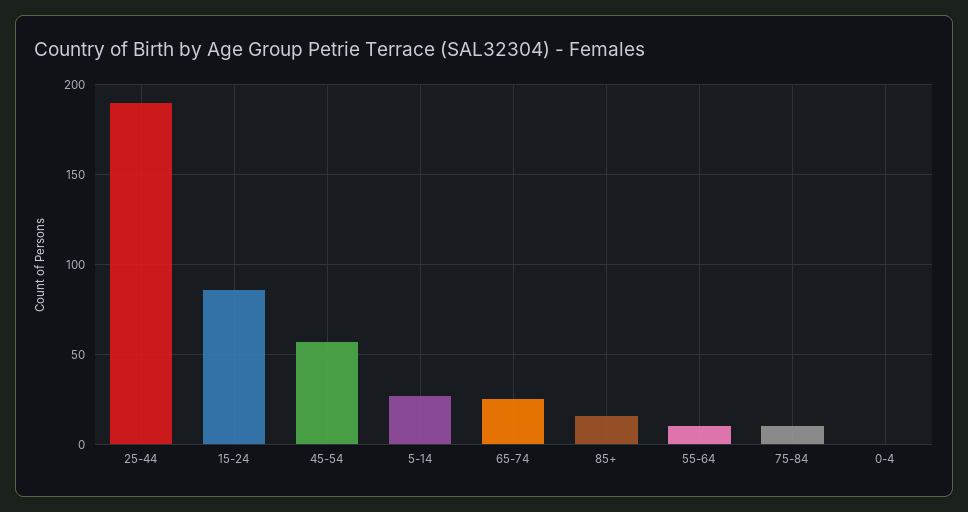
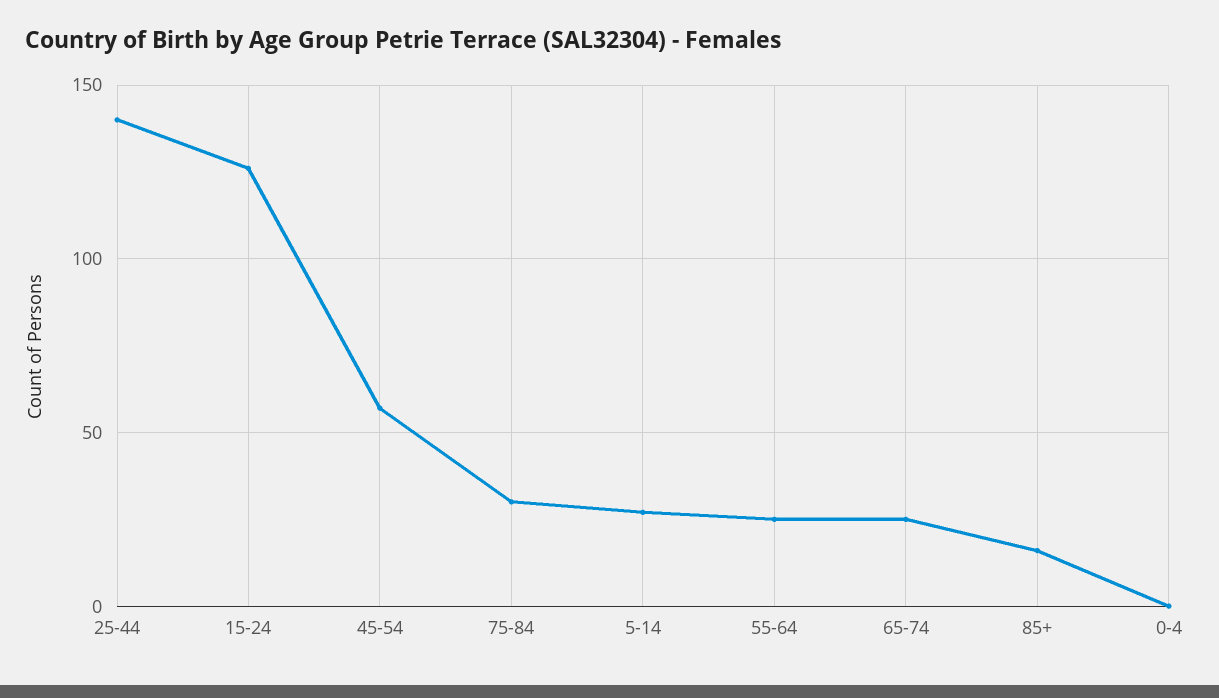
25-44: 190 -> 140
15-24: 85 -> 125
55-64: 10 -> 25
75-84: 10 -> 30

